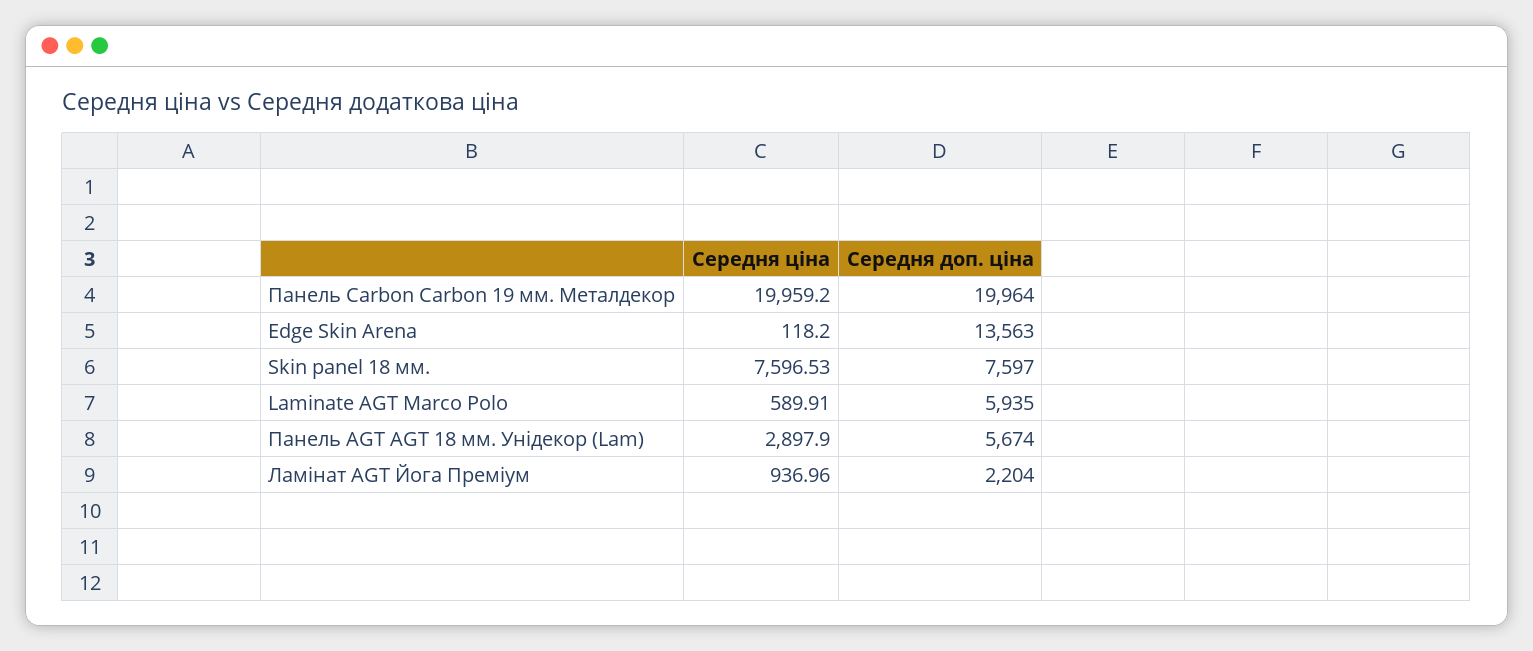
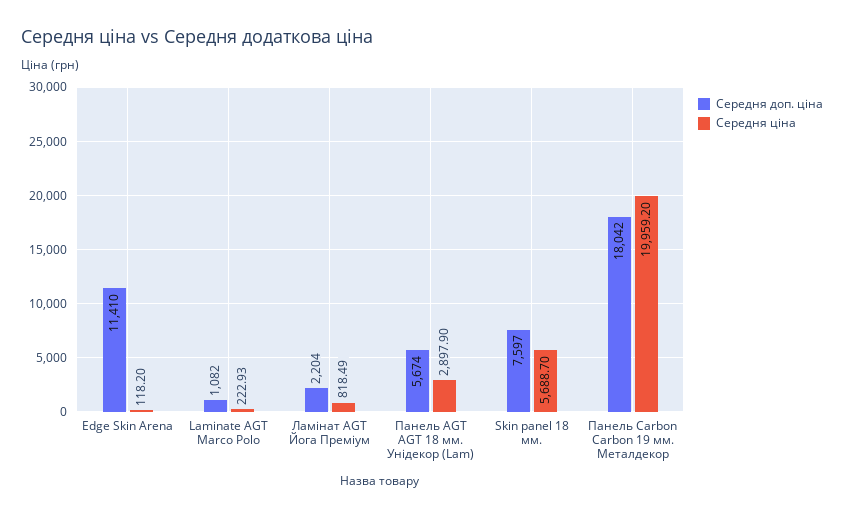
Середня доп. ціна, Панель Carbon Carbon 19 мм. Металдекор: 19964 -> 18042
Середня доп. ціна, Edge Skin Arena: 13563 -> 11410
Середня ціна, Skin panel 18 мм.: 7596.53 -> 5688.7
Середня ціна, Laminate AGT Marco Polo: 589.91 -> 222.93
Середня доп. ціна, Laminate AGT Marco Polo: 5935 -> 1082
Середня ціна, Ламінат AGT Йога Преміум: 936.96 -> 818.49

